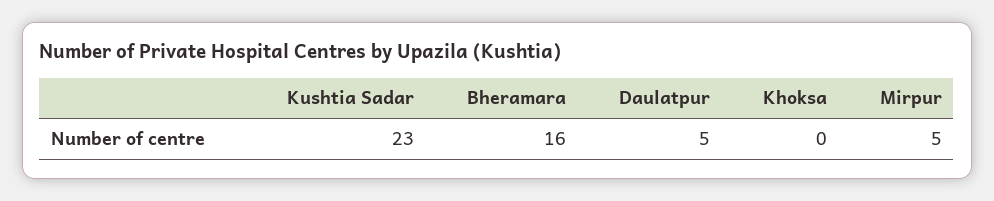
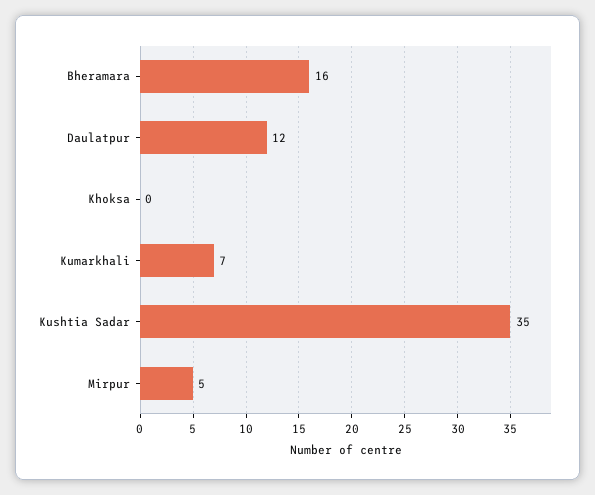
Kushtia Sadar: 23 -> 35
Daulatpur: 5 -> 12
Kumarkhali: none -> 7

